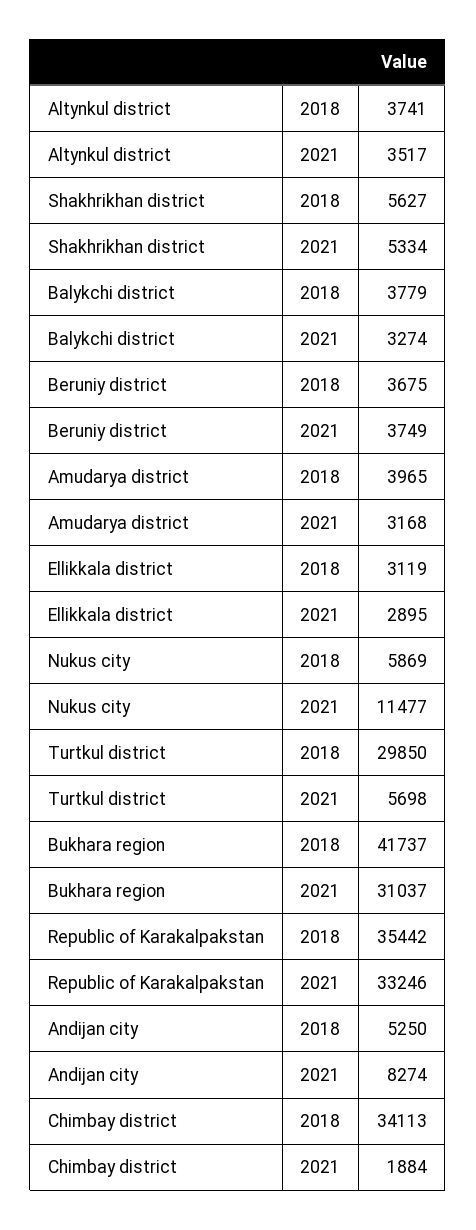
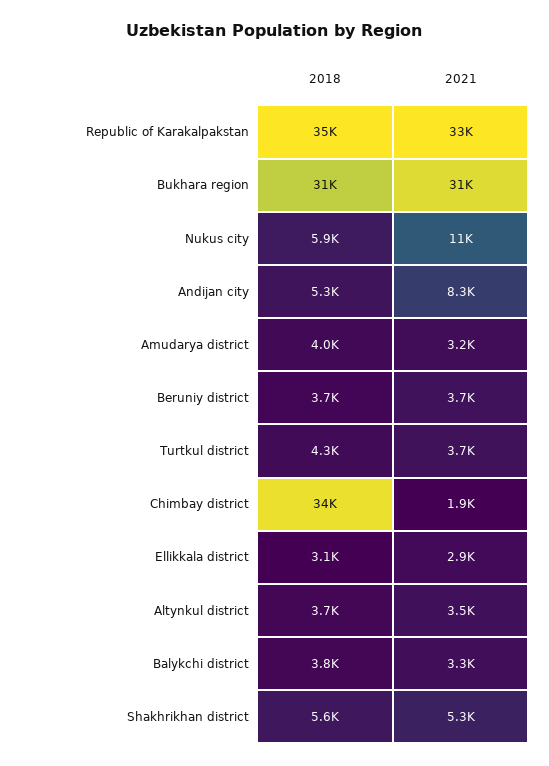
Turtkul district, 2018: 29850 -> 4300
Turtkul district, 2021: 5698 -> 3700
Bukhara region, 2018: 41737 -> 31000

